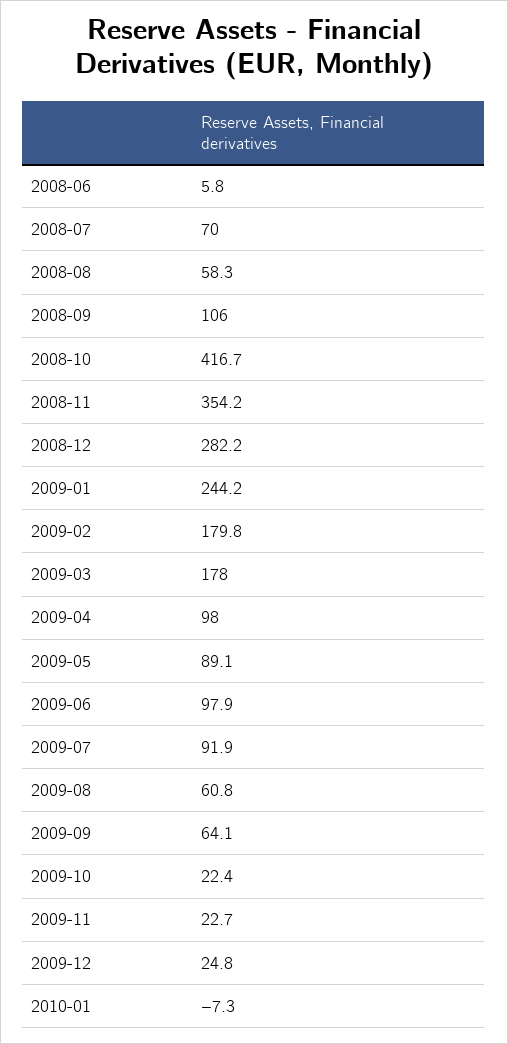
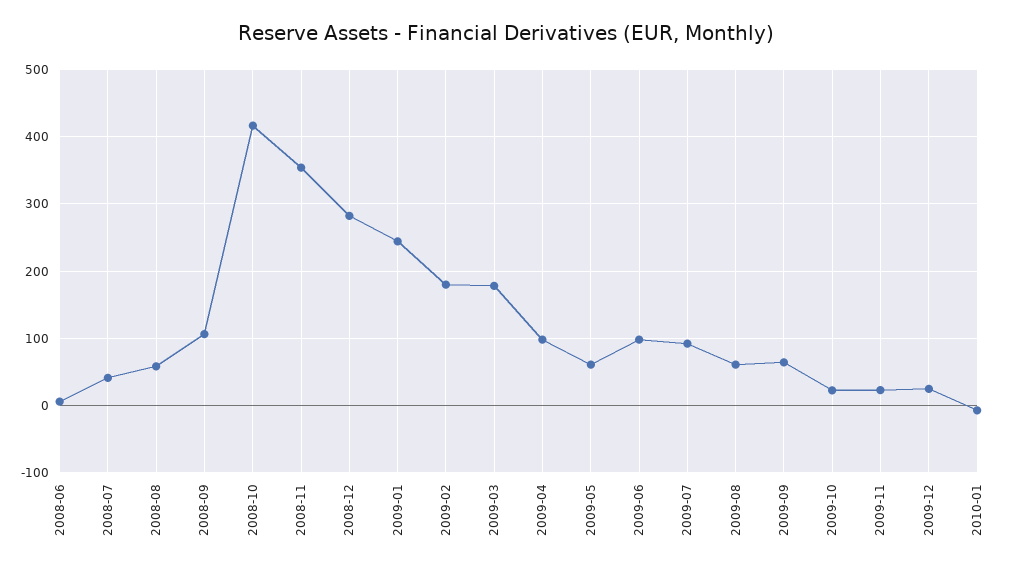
2008-07: 70 -> 40
2009-05: 89.1 -> 60

